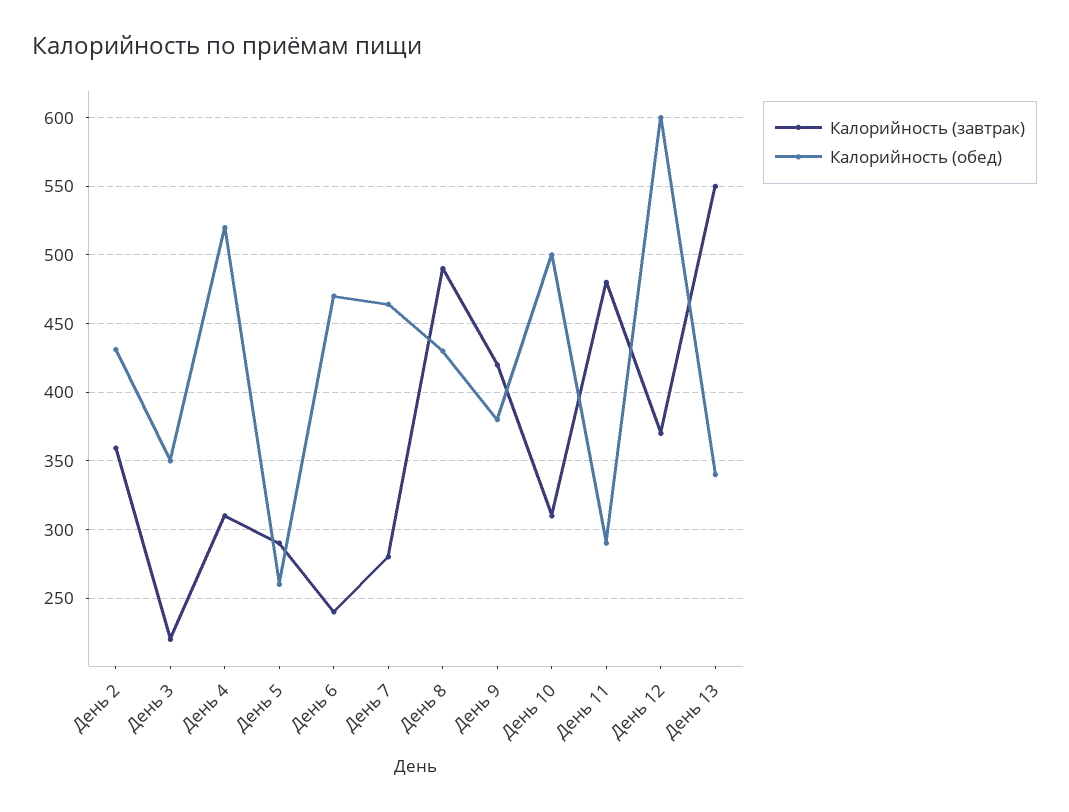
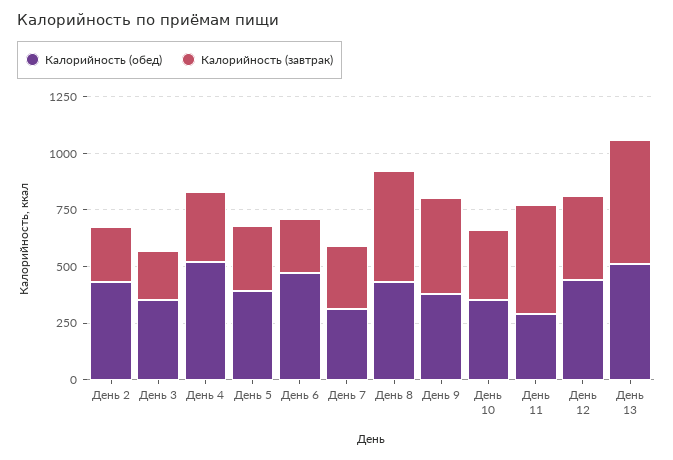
Калорийность (завтрак), День 2: 360 -> 250
Калорийность (обед), День 5: 260 -> 400
Калорийность (обед), День 7: 465 -> 300
Калорийность (обед), День 10: 500 -> 350
Калорийность (обед), День 12: 600 -> 450
Калорийность (обед), День 13: 340 -> 500

